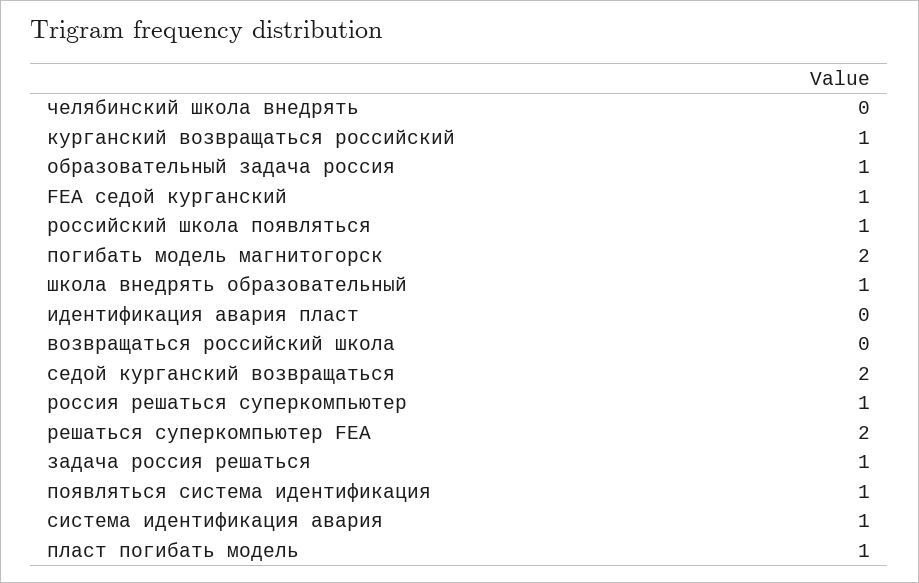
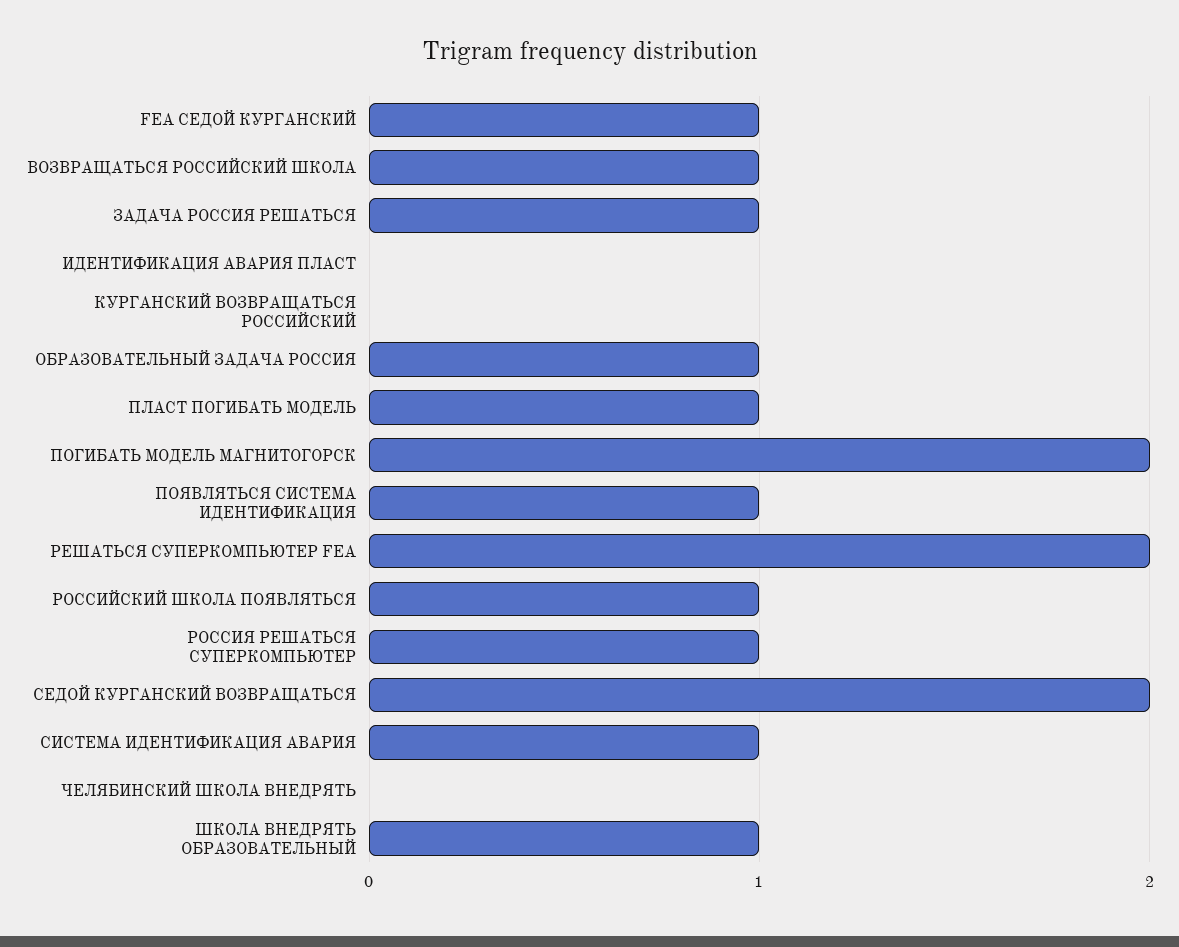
курганский возвращаться российский: 1 -> 0
возвращаться российский школа: 0 -> 1

